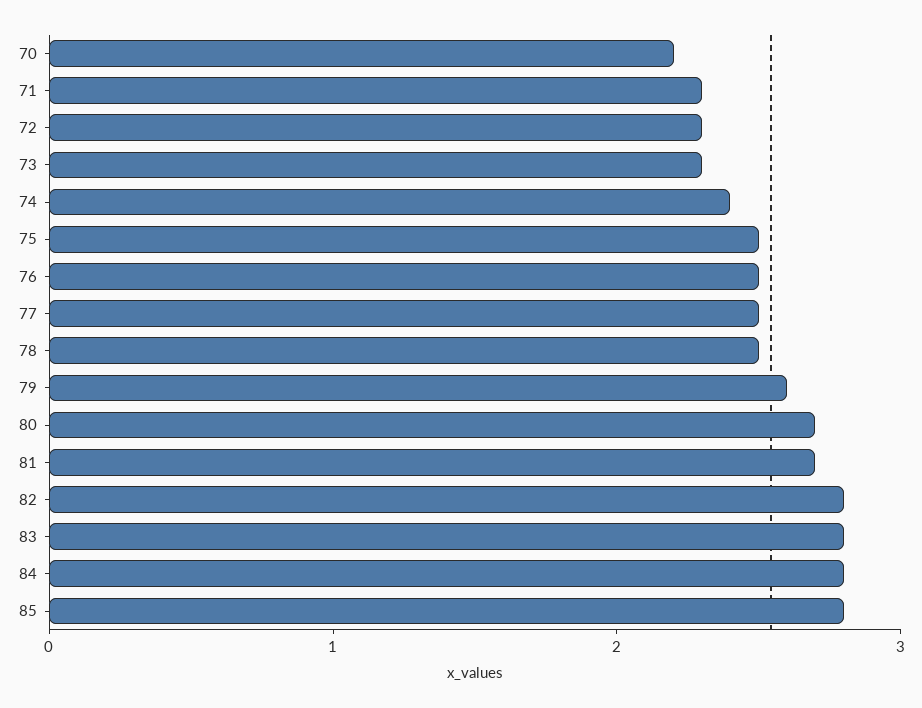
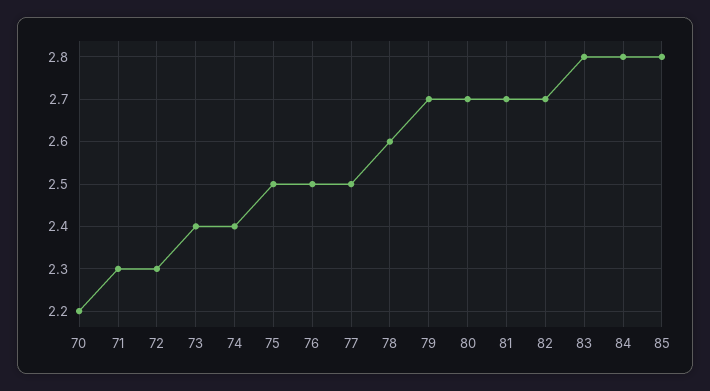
73: 2.3 -> 2.4
78: 2.5 -> 2.6
79: 2.6 -> 2.7
82: 2.8 -> 2.7

